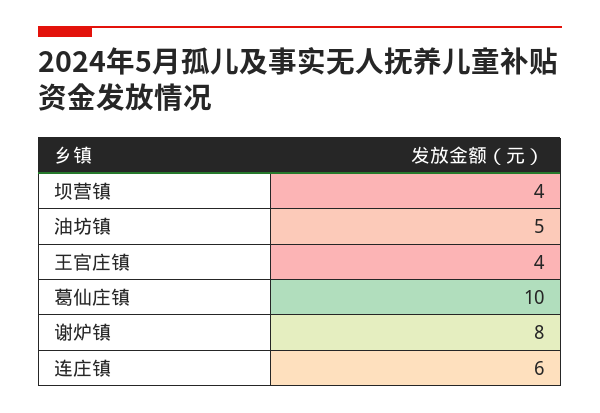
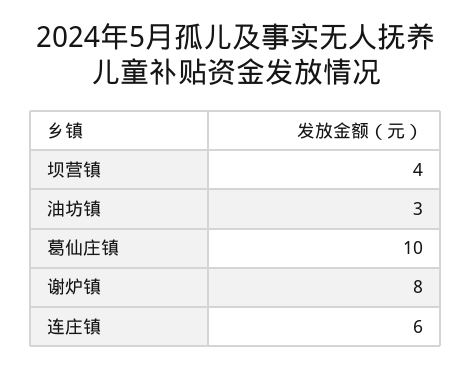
油坊镇: 5 -> 3
王官庄镇: 4 -> none

